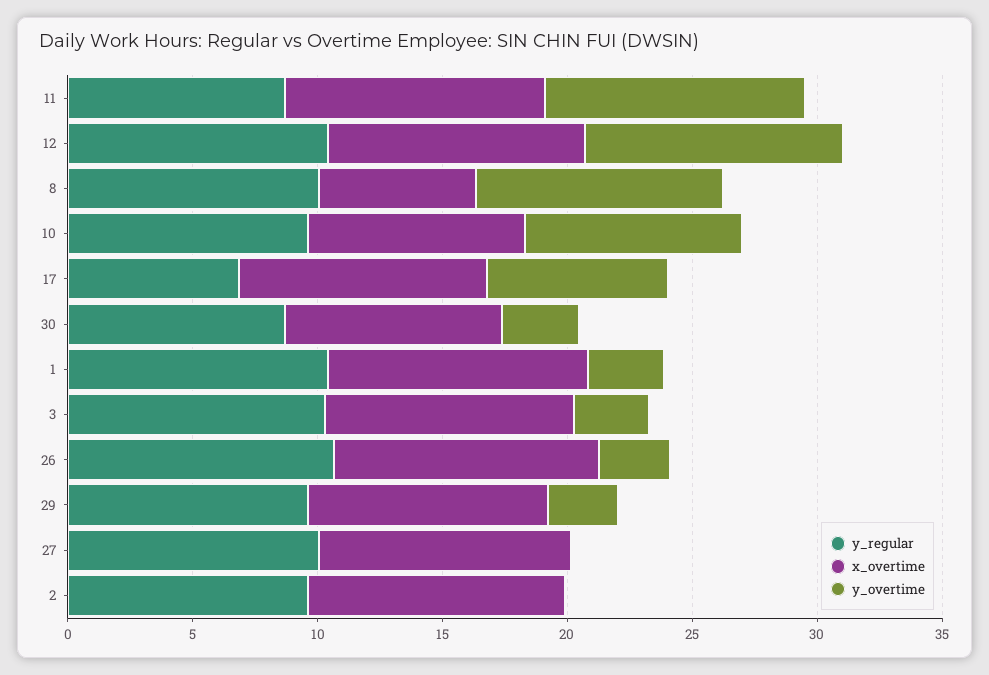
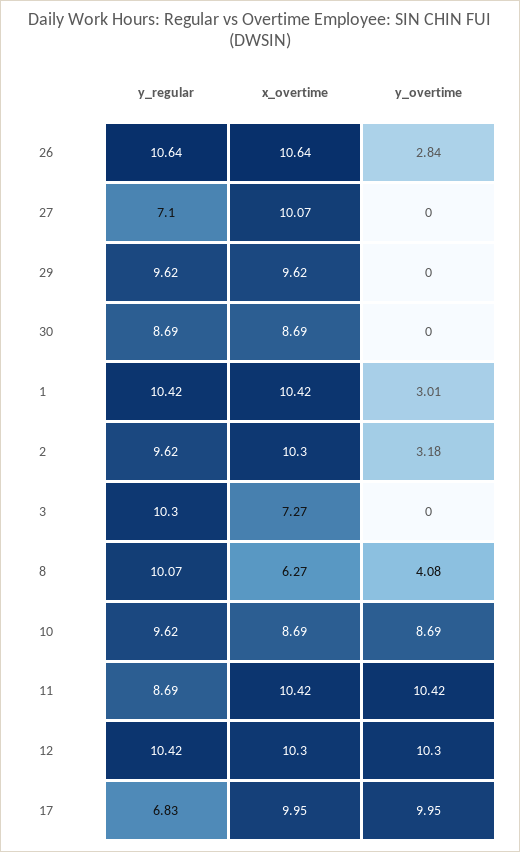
y_overtime, 8: 10 -> 4.08
y_overtime, 17: 7 -> 9.95
y_overtime, 30: 3 -> 0
x_overtime, 3: 10 -> 7.27
y_overtime, 3: 3 -> 0
y_overtime, 29: 3 -> 0
y_regular, 27: 10 -> 7.1
y_overtime, 2: 0 -> 3.18

